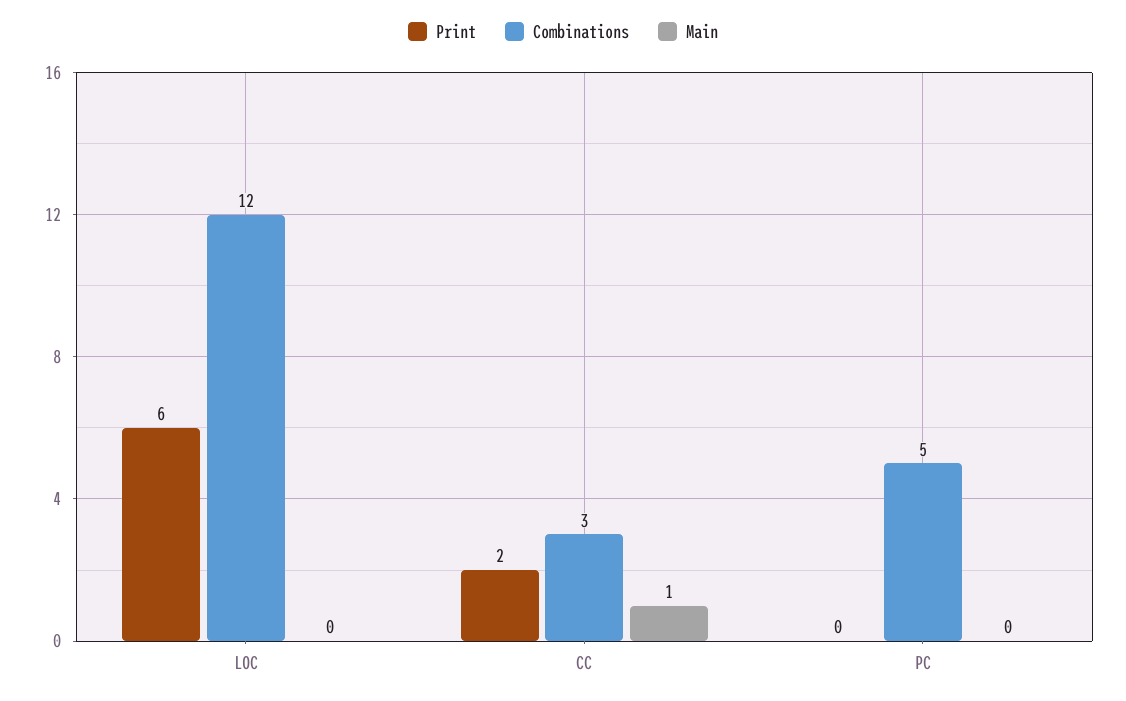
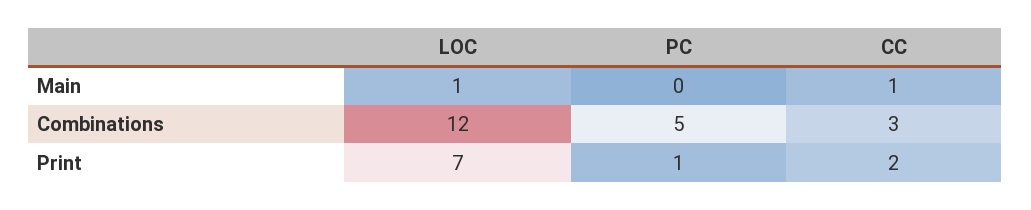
Print, LOC: 6 -> 7
Main, LOC: 0 -> 1
Print, PC: 0 -> 1

